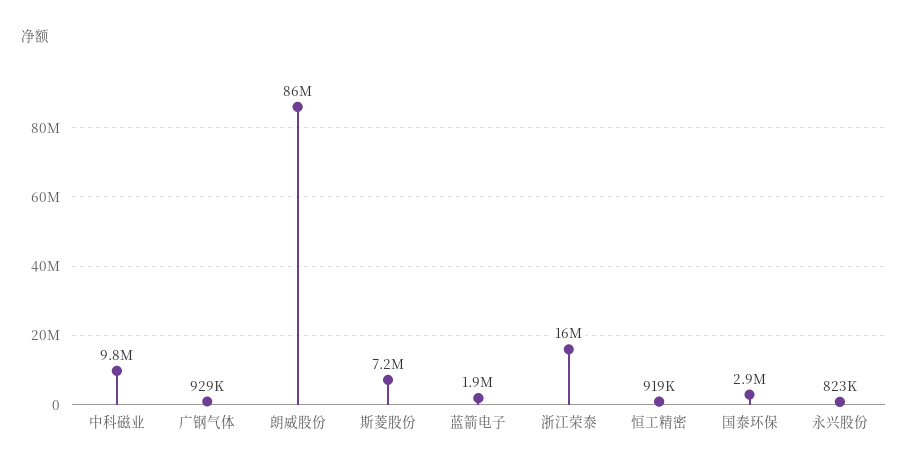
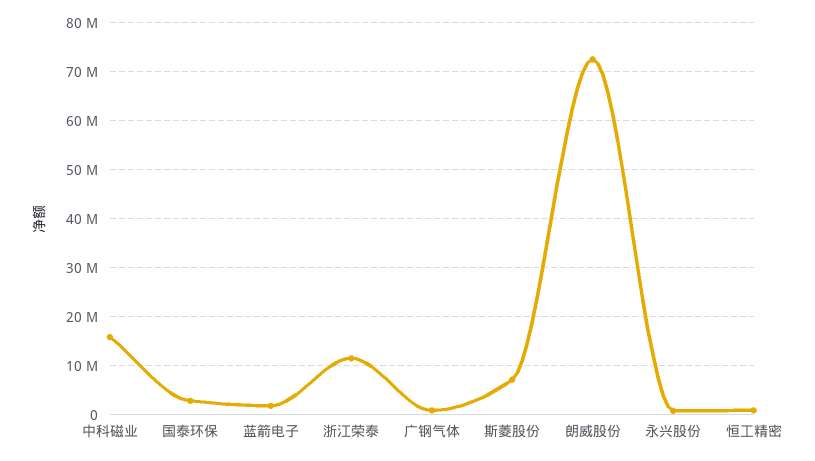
中科磁业: 9800000 -> 16000000
朗威股份: 86000000 -> 72000000
浙江荣泰: 16000000 -> 12000000

